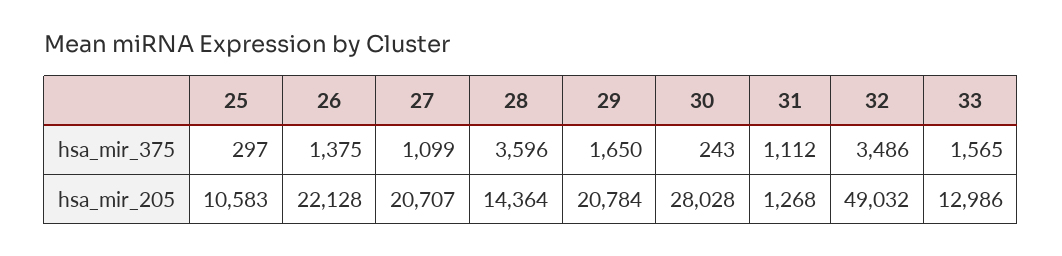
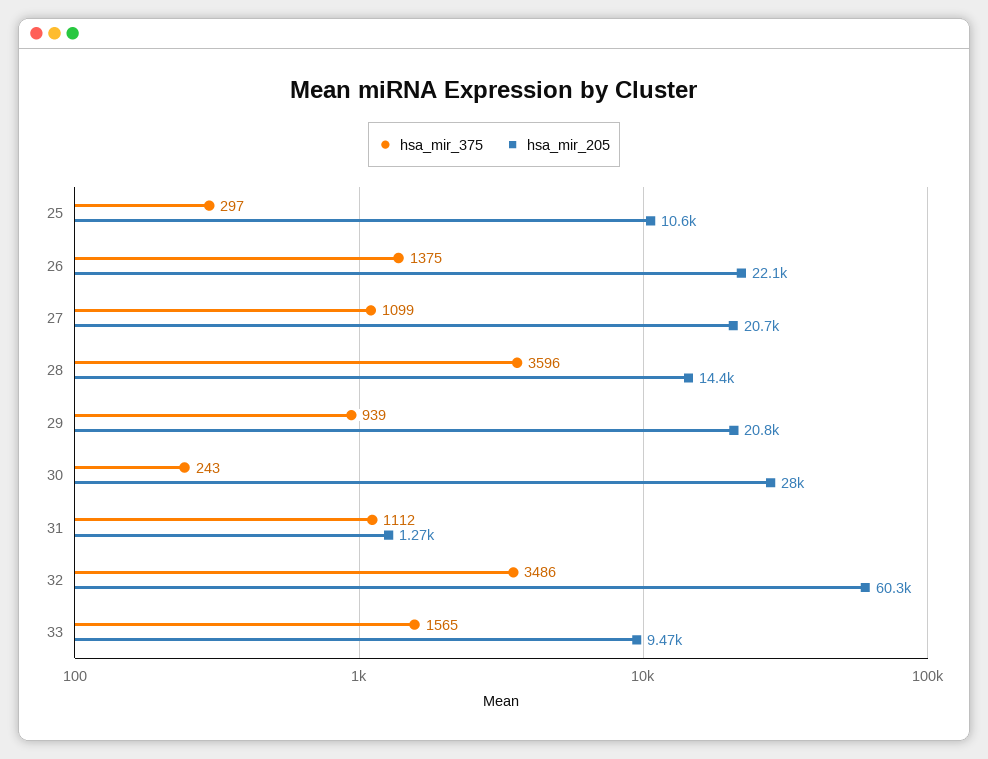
hsa_mir_375, 29: 1650 -> 939
hsa_mir_205, 32: 49032 -> 60300
hsa_mir_205, 33: 12986 -> 9470

